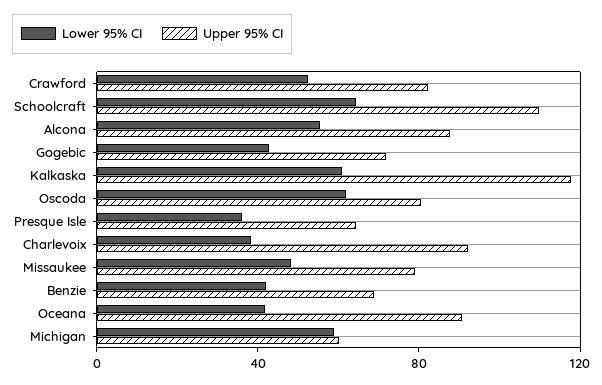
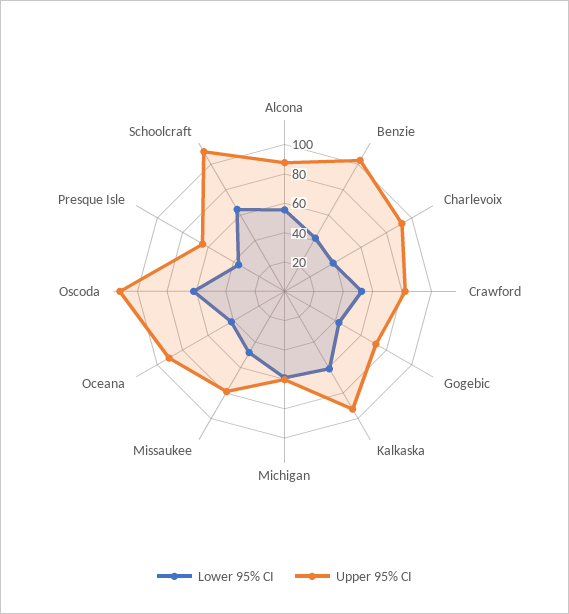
Upper 95% CI, Kalkaska: 120 -> 90
Upper 95% CI, Oscoda: 80 -> 110
Upper 95% CI, Benzie: 70 -> 100

